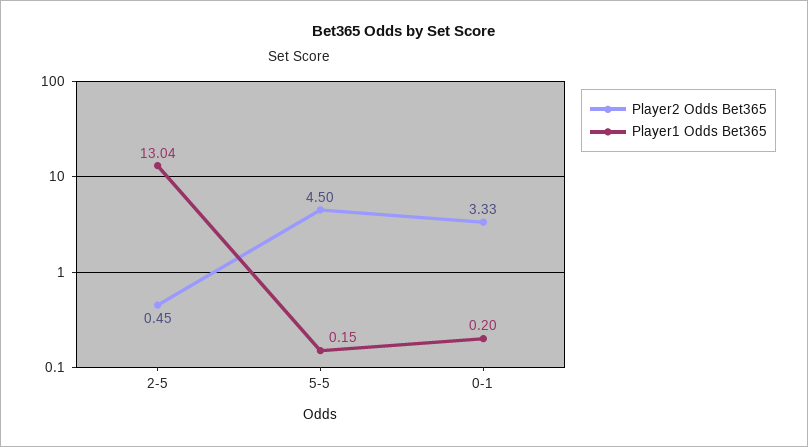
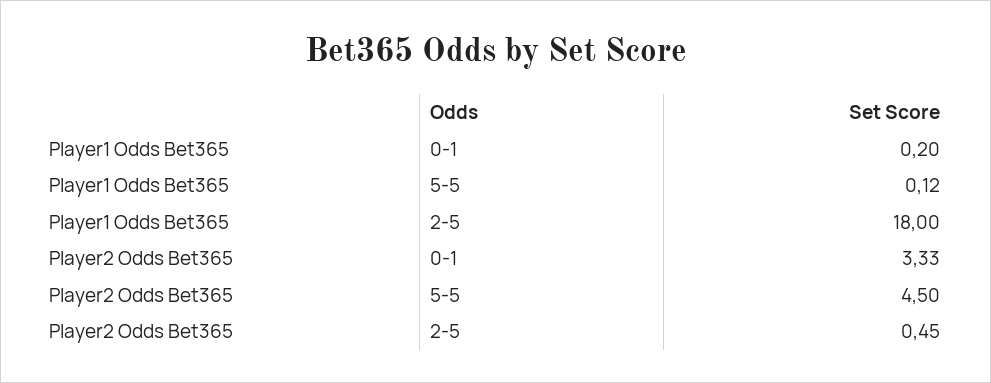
Player1 Odds Bet365, 2-5: 13.04 -> 18
Player1 Odds Bet365, 5-5: 0.15 -> 0.12

